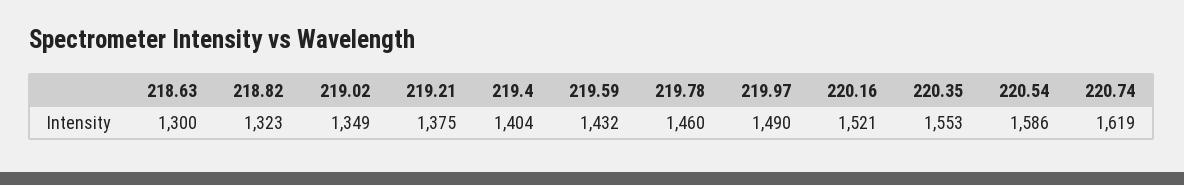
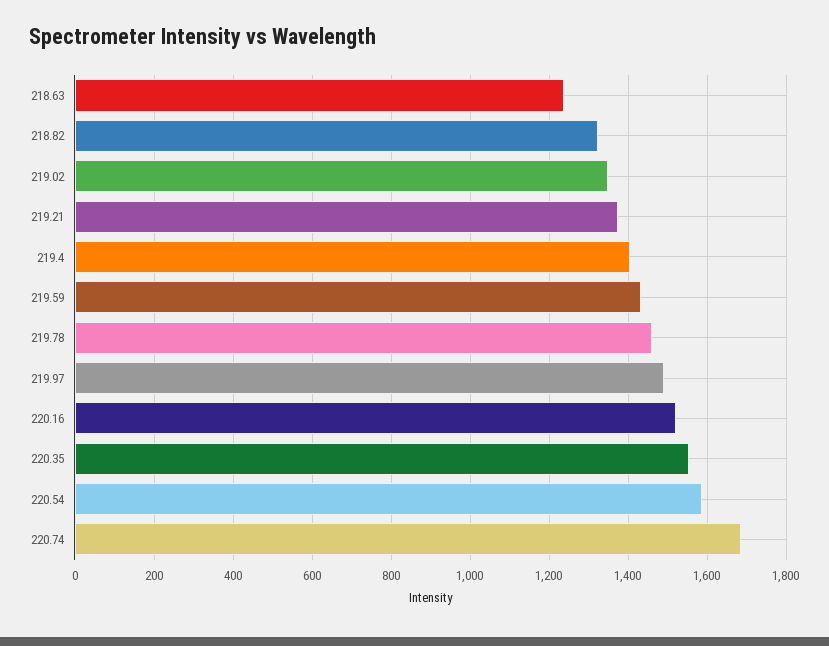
218.63: 1300 -> 1240
220.74: 1619 -> 1680

